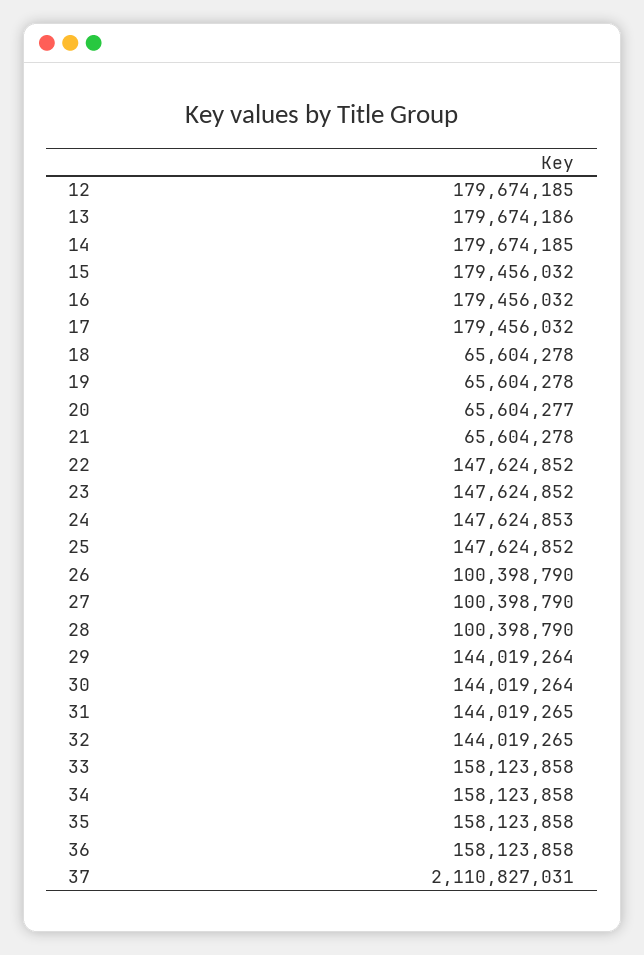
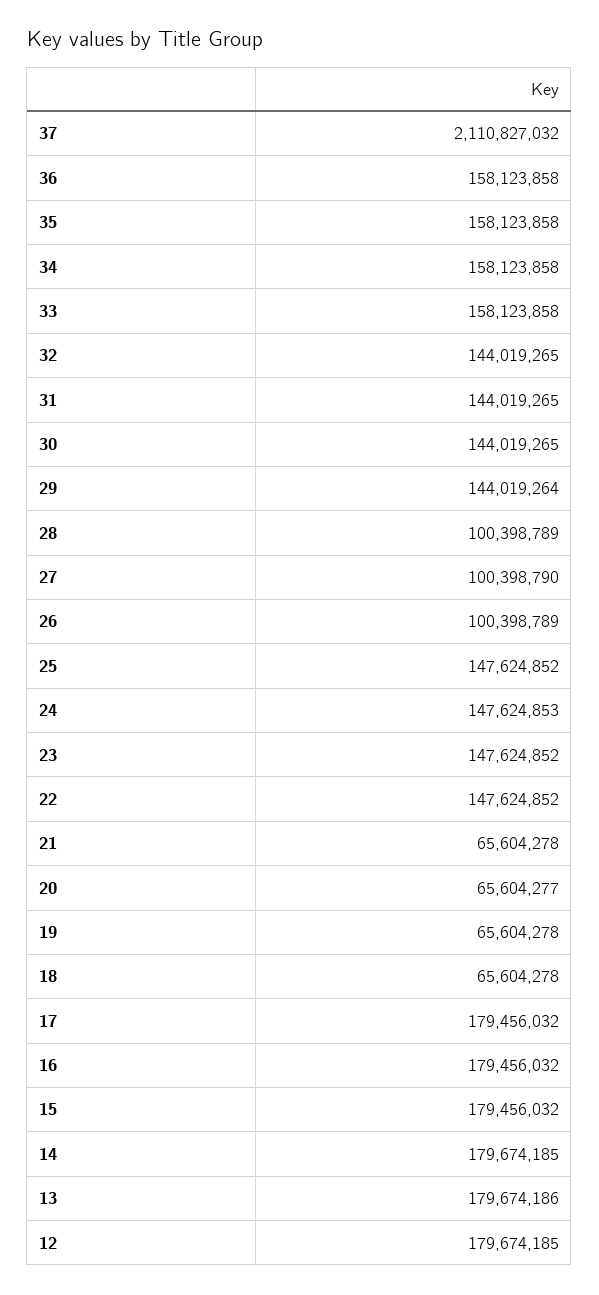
26: 100398790 -> 100398789
28: 100398790 -> 100398789
30: 144019264 -> 144019265
37: 2110827031 -> 2110827032

